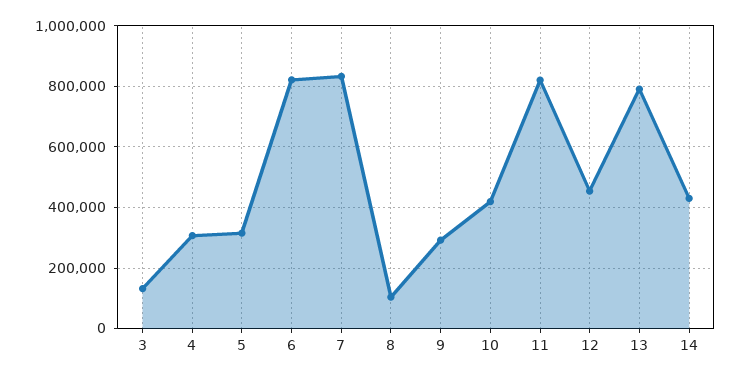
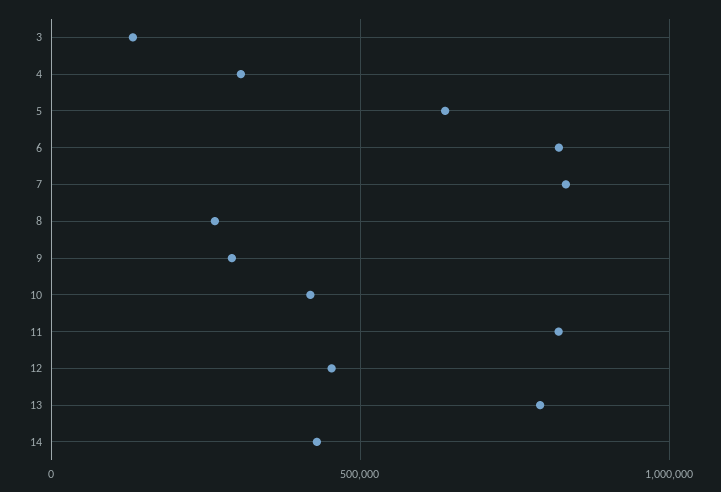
5: 320000 -> 650000
8: 100000 -> 250000

